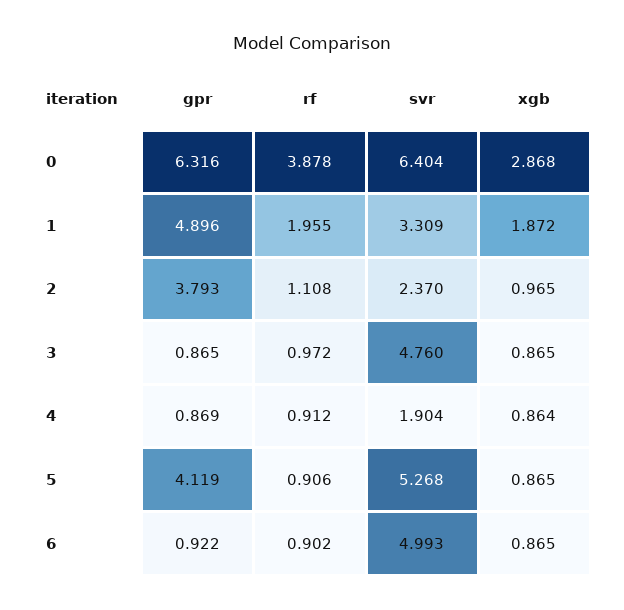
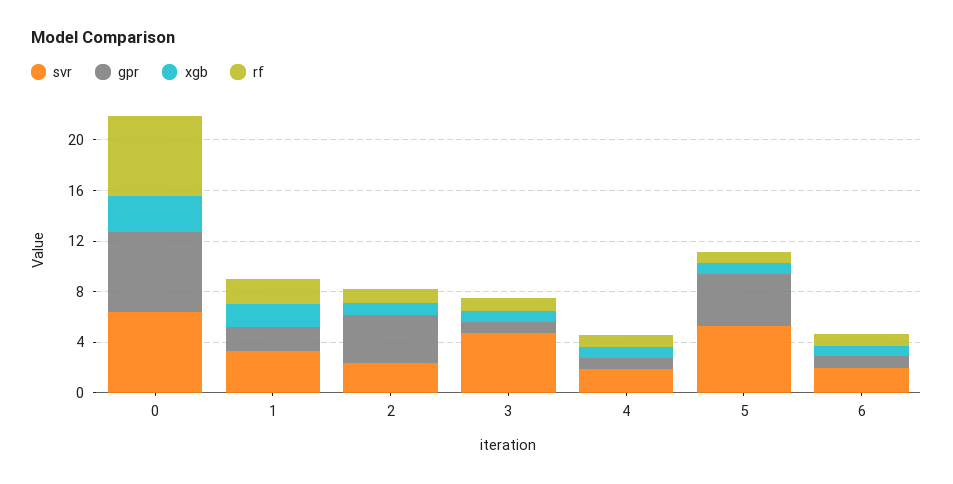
rf, 0: 3.878 -> 6
gpr, 1: 4.896 -> 2
svr, 6: 4.993 -> 2

